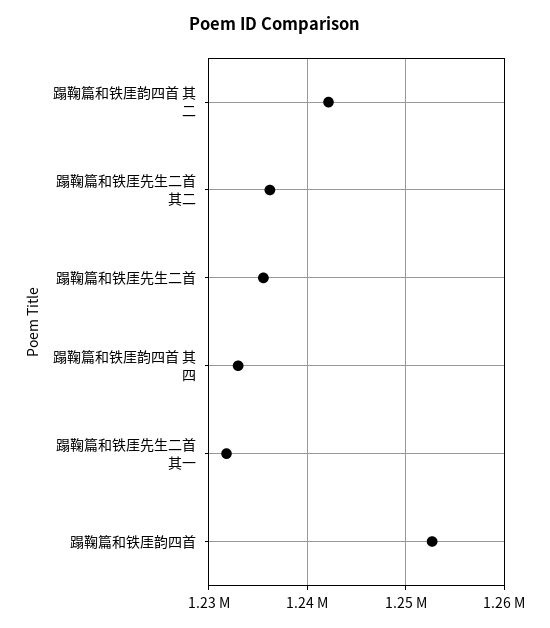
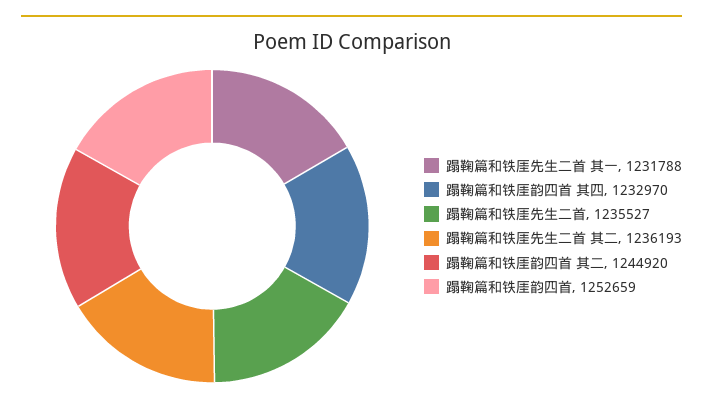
蹋鞠篇和铁厓韵四首 其二: 1242000 -> 1244920

